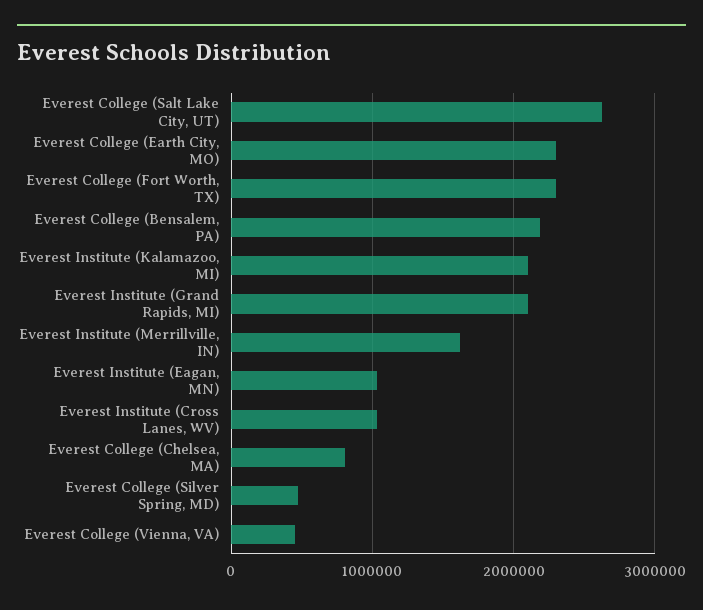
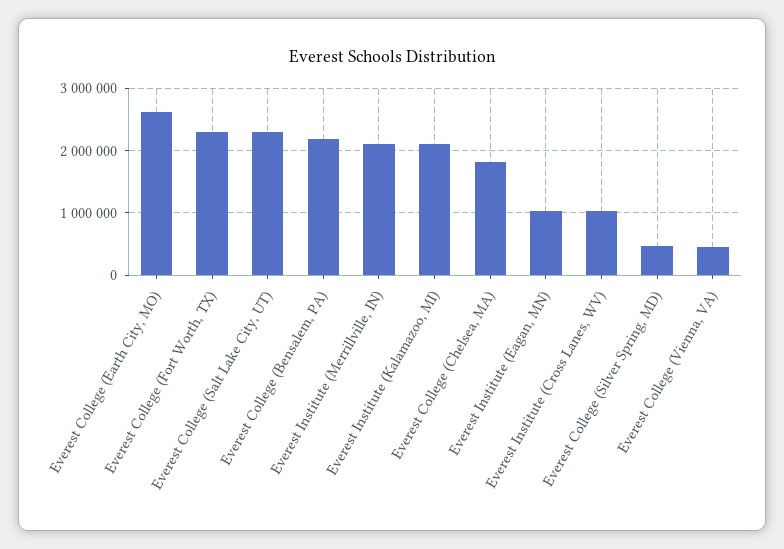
Everest College (Salt Lake City, UT): 2600000 -> 2300000
Everest College (Earth City, MO): 2300000 -> 2600000
Everest Institute (Grand Rapids, MI): 2100000 -> none
Everest Institute (Merrillville, IN): 1600000 -> 2100000
Everest College (Chelsea, MA): 800000 -> 1800000

